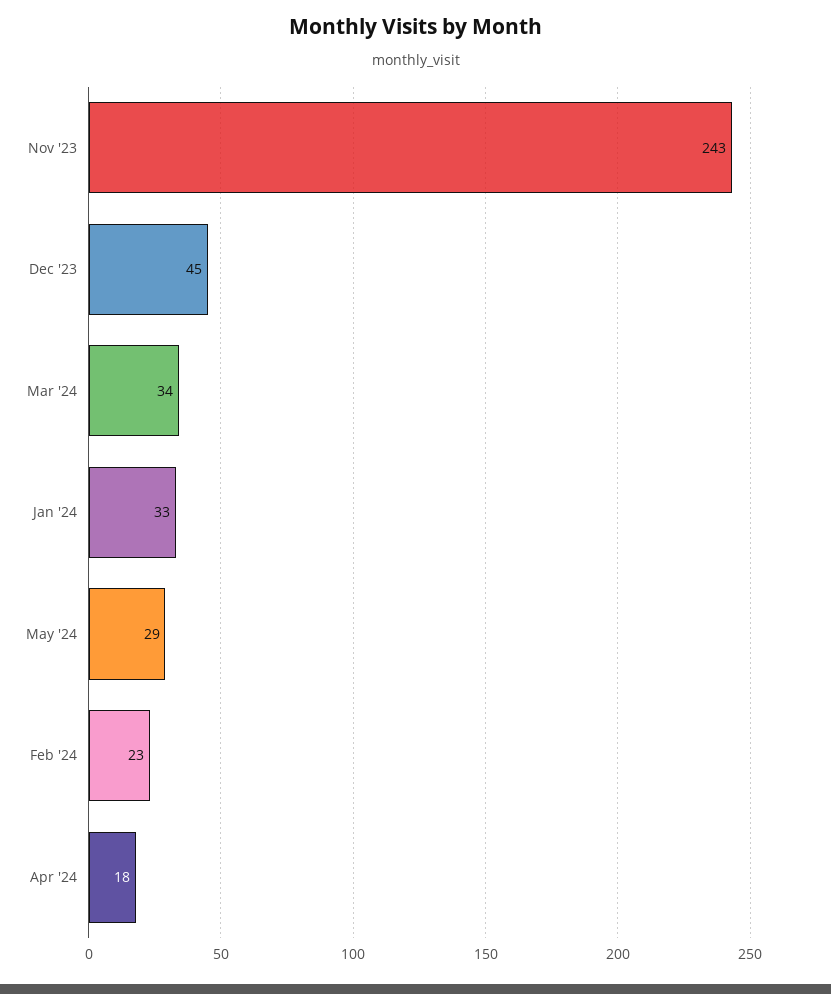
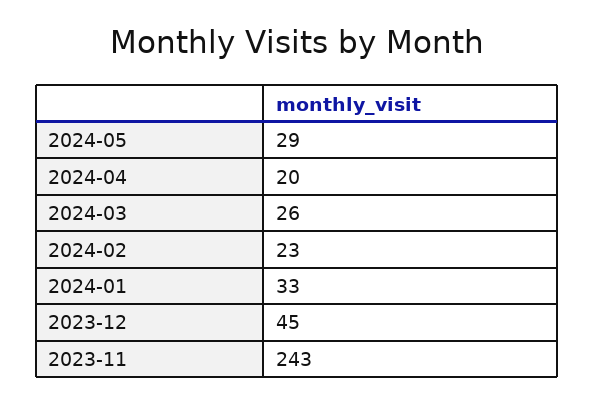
Mar '24: 34 -> 26
Apr '24: 18 -> 20

